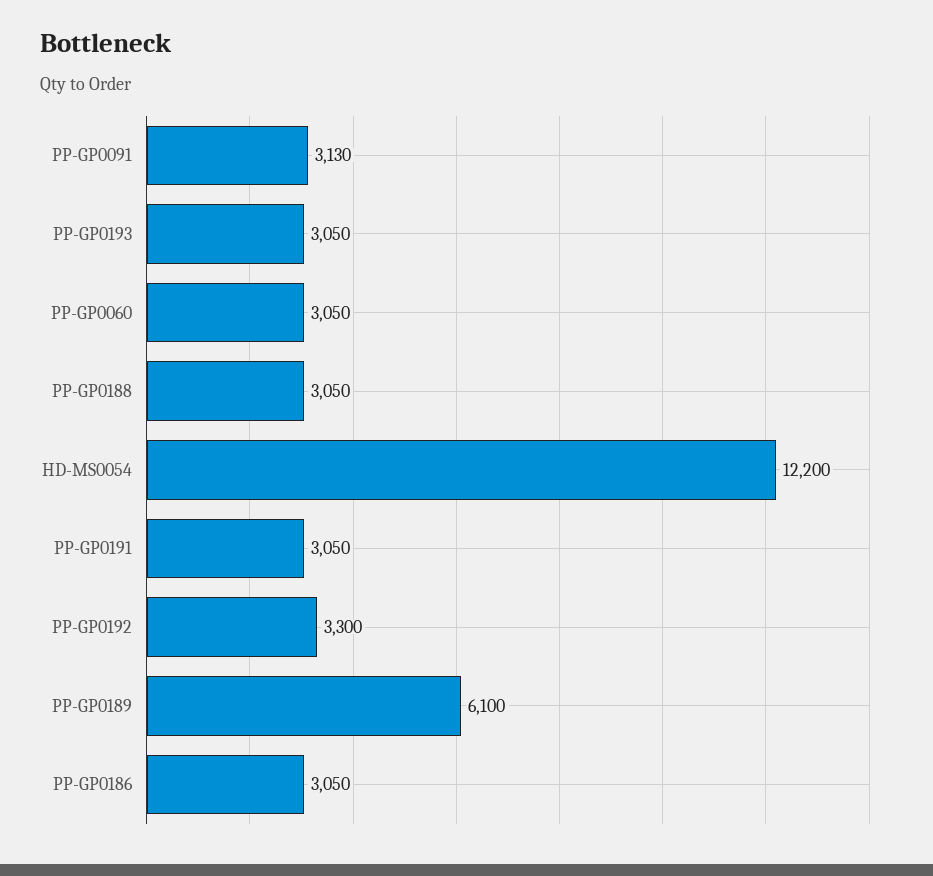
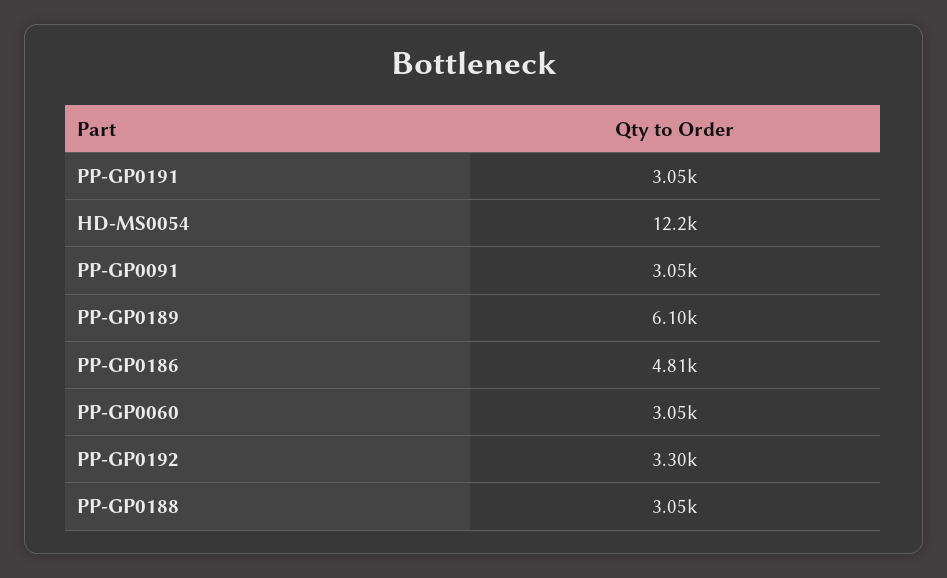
PP-GP0091: 3130 -> 3050
PP-GP0193: 3050 -> none
PP-GP0186: 3050 -> 4810

